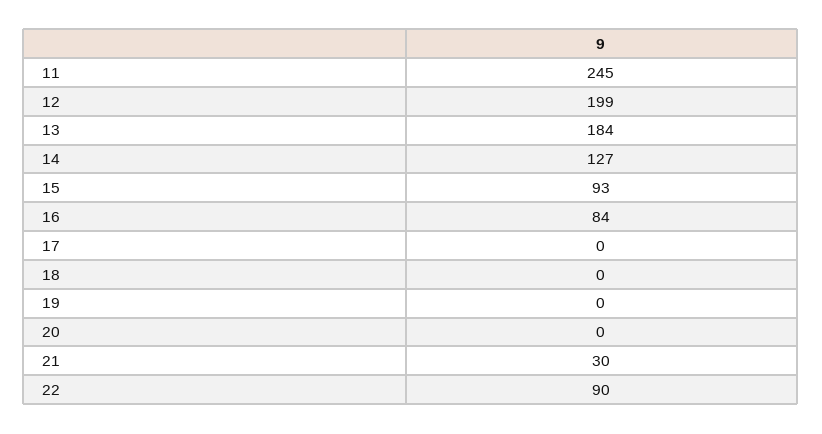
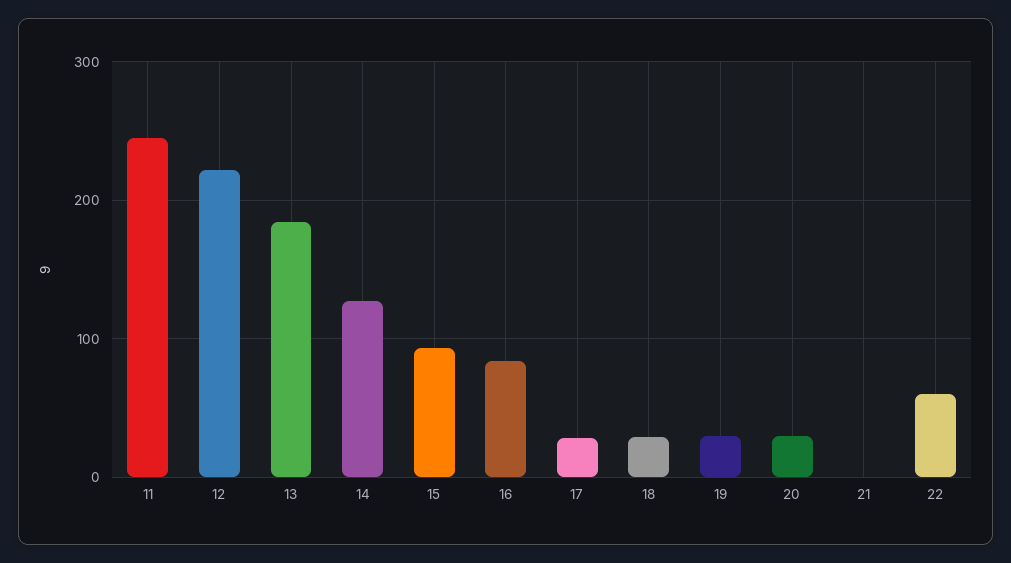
12: 199 -> 220
17: 0 -> 30
18: 0 -> 30
19: 0 -> 30
20: 0 -> 30
21: 30 -> 0
22: 90 -> 60

